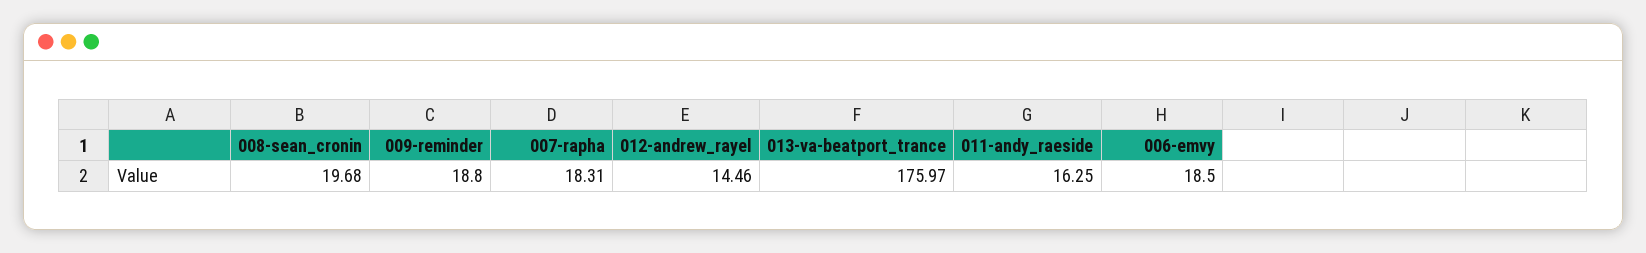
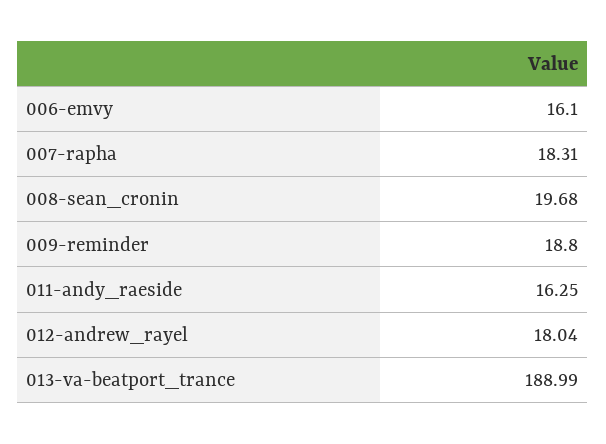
012-andrew_rayel: 14.46 -> 18.04
013-va-beatport_trance: 175.97 -> 188.99
006-emvy: 18.5 -> 16.1

